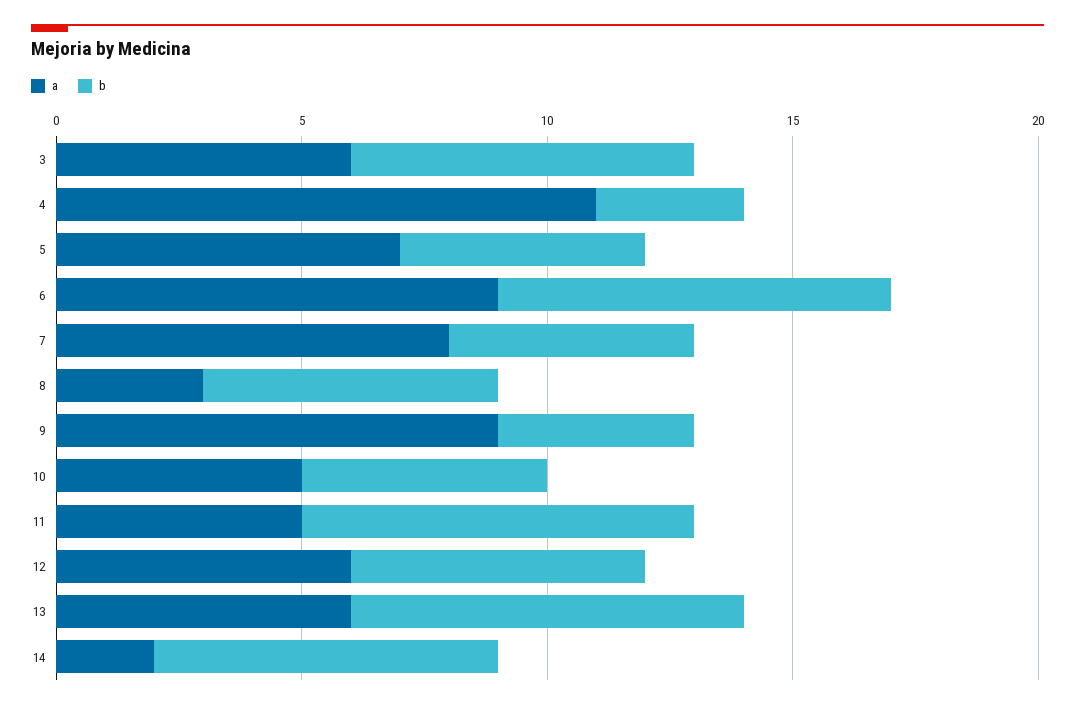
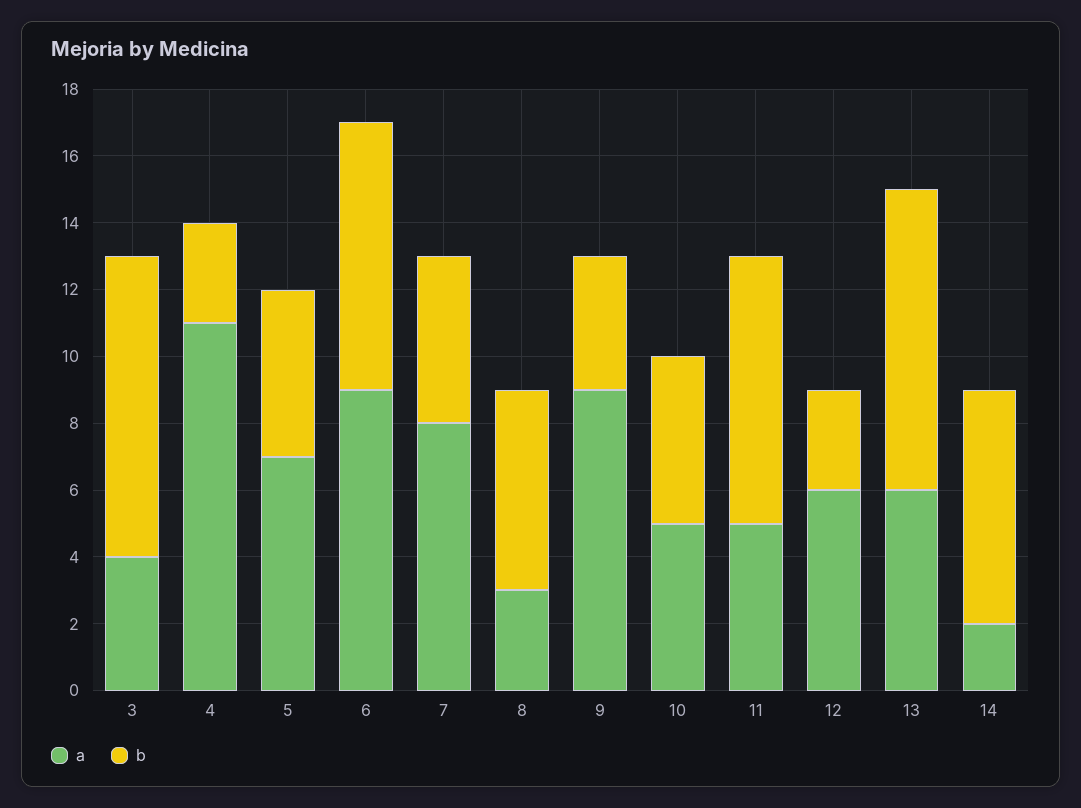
a, 3: 6 -> 4
b, 3: 7 -> 9
b, 12: 6 -> 3
b, 13: 8 -> 9

